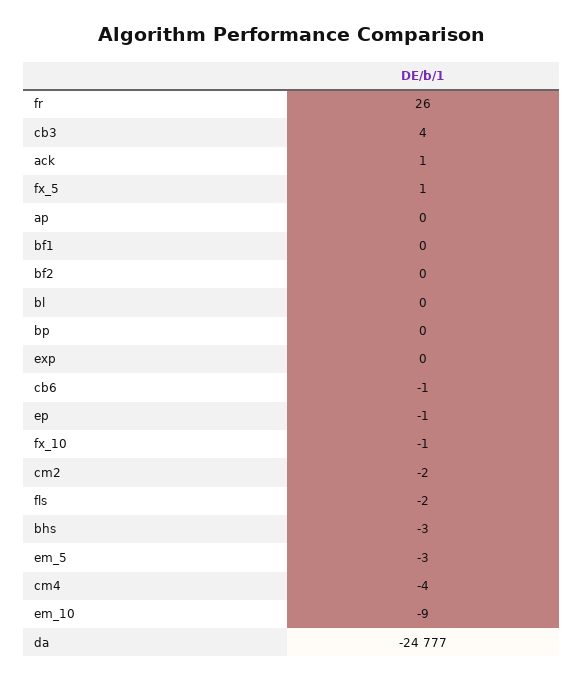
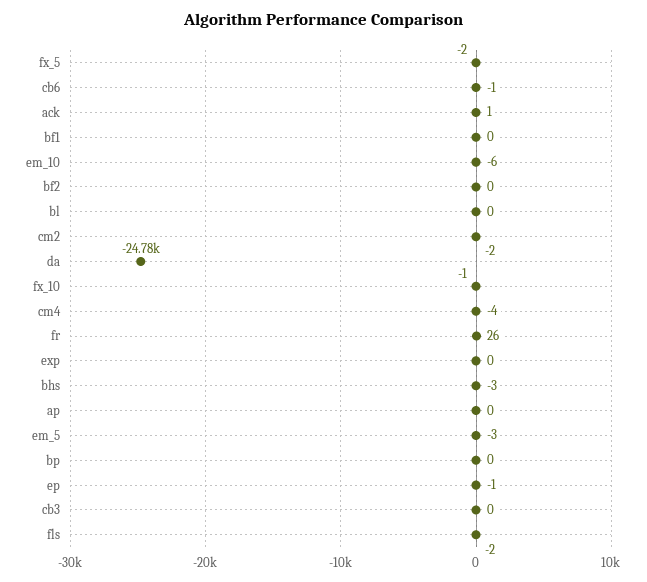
cb3: 4 -> 0
fx_5: 1 -> -2
em_10: -9 -> -6

